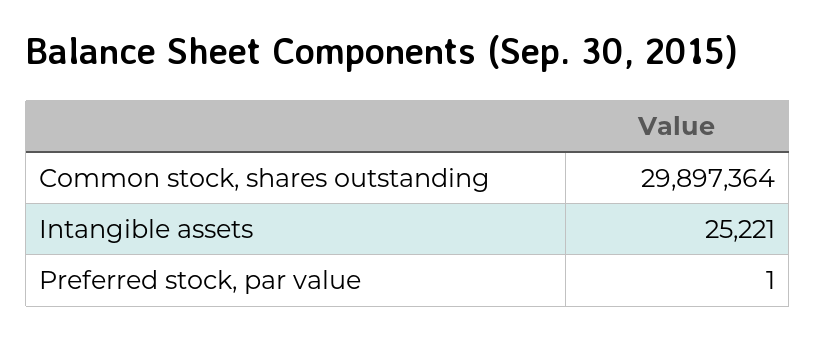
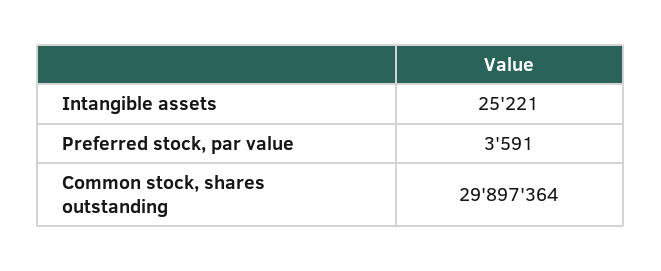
Preferred stock, par value: 1 -> 3591

